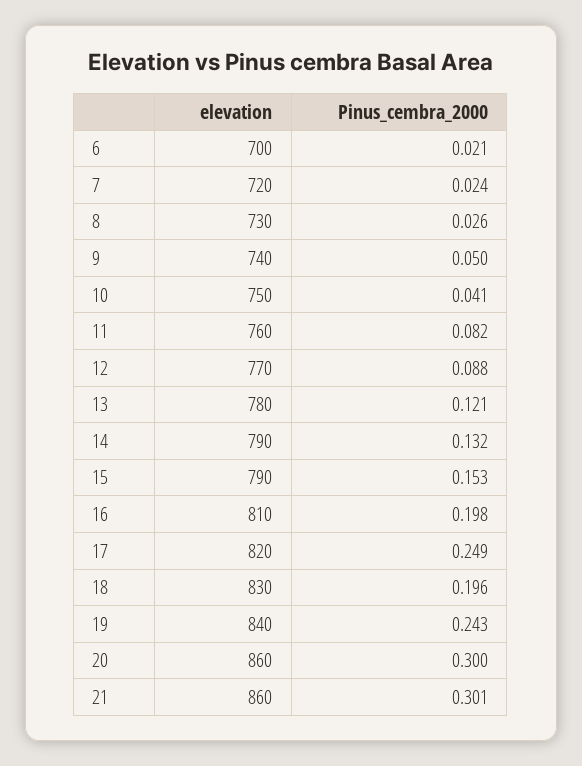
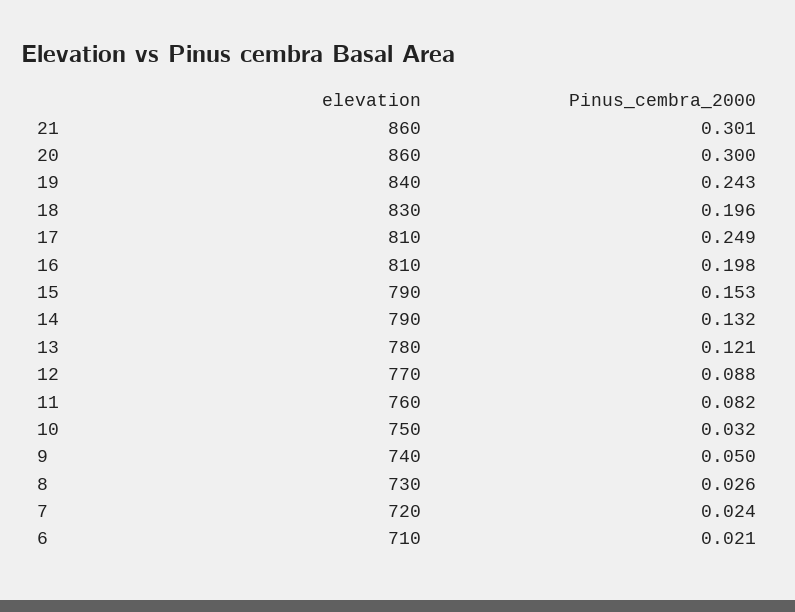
elevation, 6: 700 -> 710
Pinus_cembra_2000, 10: 0.041 -> 0.032
elevation, 17: 820 -> 810

